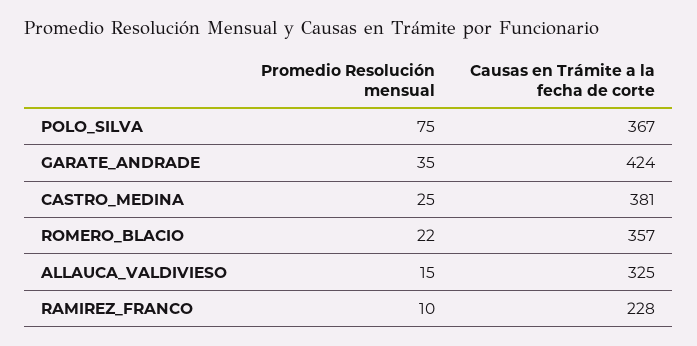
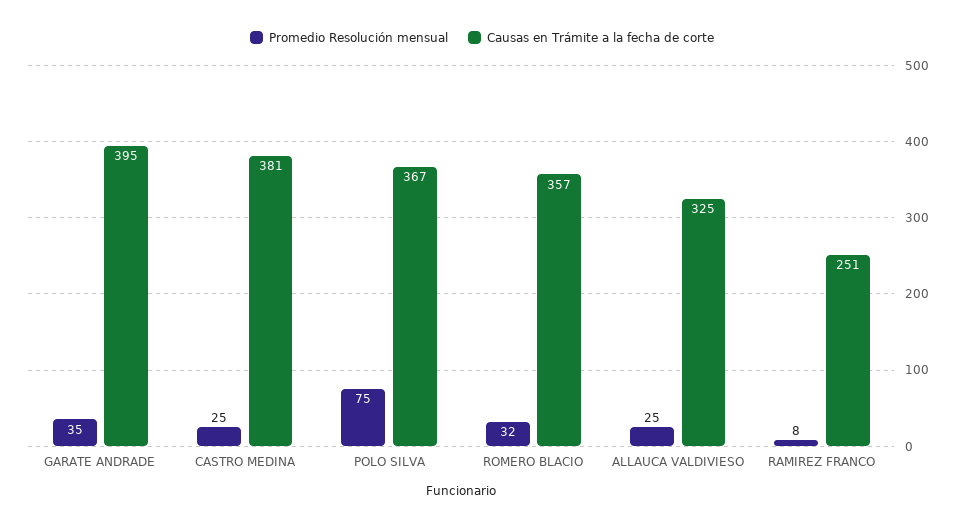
Causas en Trámite a la fecha de corte, GARATE_ANDRADE: 424 -> 395
Promedio Resolución mensual, ROMERO_BLACIO: 22 -> 32
Promedio Resolución mensual, ALLAUCA_VALDIVIESO: 15 -> 25
Promedio Resolución mensual, RAMIREZ_FRANCO: 10 -> 8
Causas en Trámite a la fecha de corte, RAMIREZ_FRANCO: 228 -> 251

